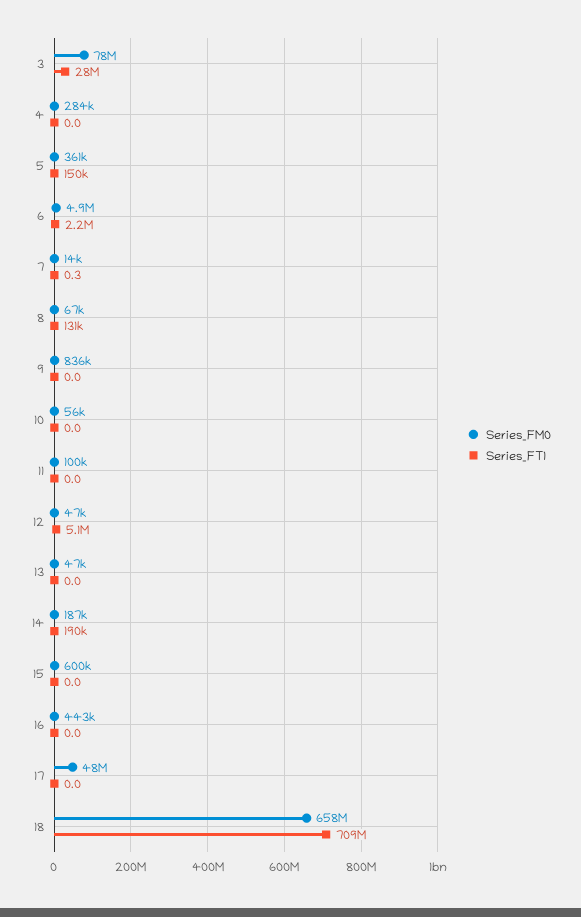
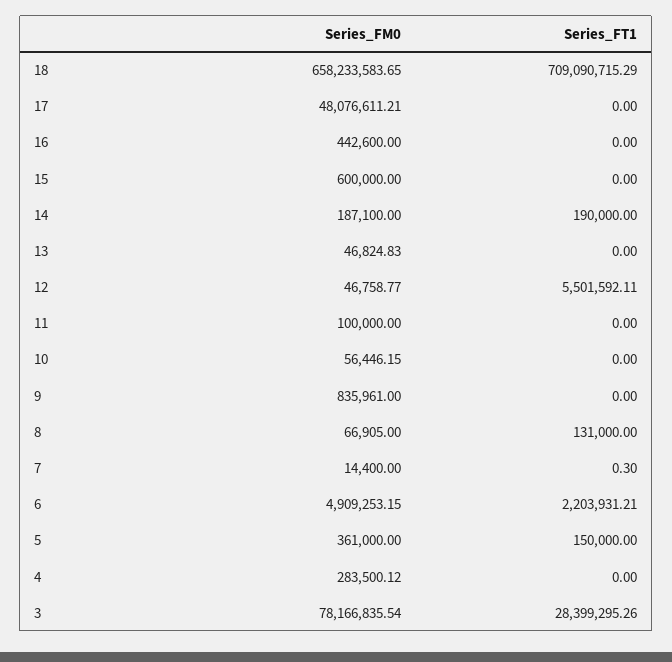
Series_FT1, 12: 5100000 -> 5501592.11

